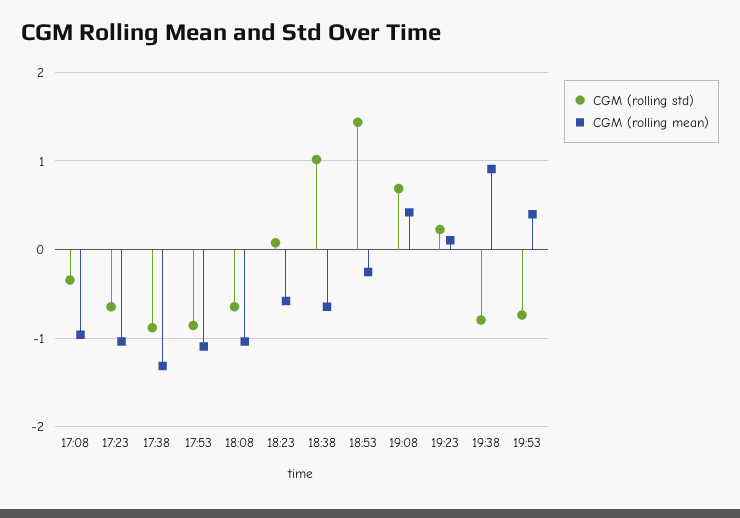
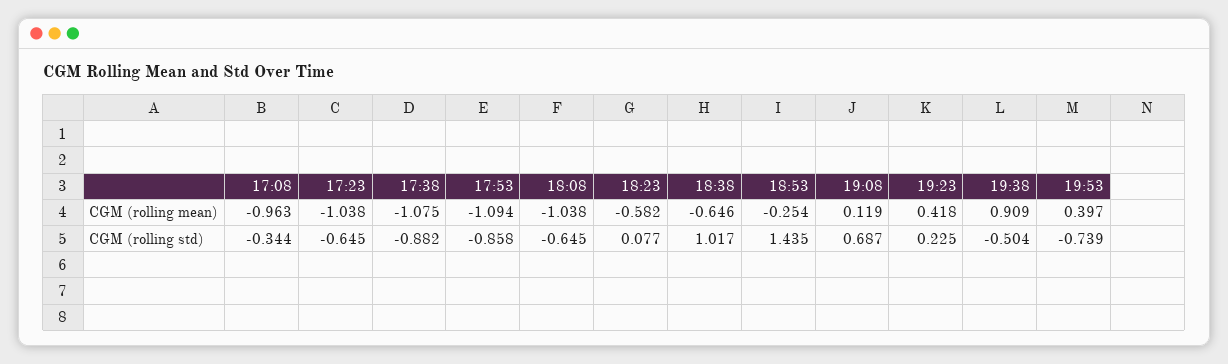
CGM (rolling mean), 17:38: -1.3 -> -1.075
CGM (rolling mean), 19:08: 0.4 -> 0.119
CGM (rolling mean), 19:23: 0.1 -> 0.418
CGM (rolling std), 19:38: -0.8 -> -0.504

